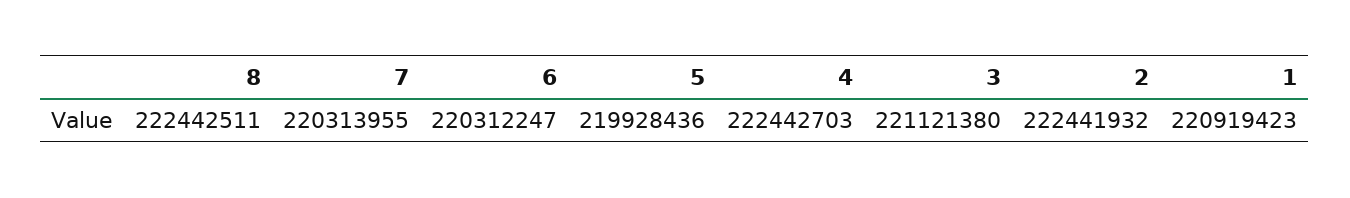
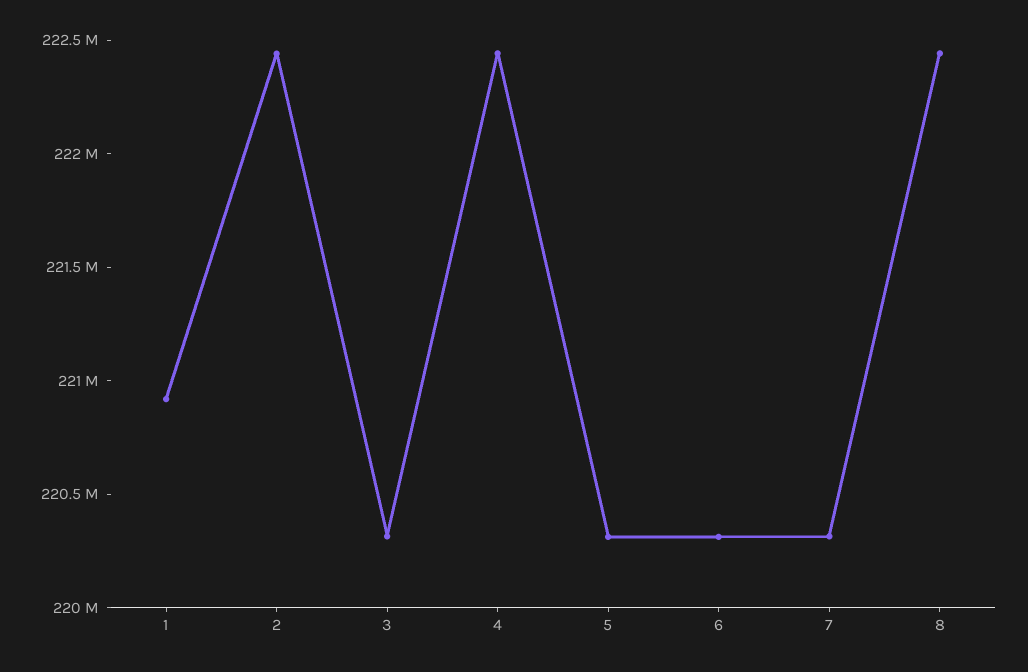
5: 219928436 -> 220300000
3: 221121380 -> 220300000

